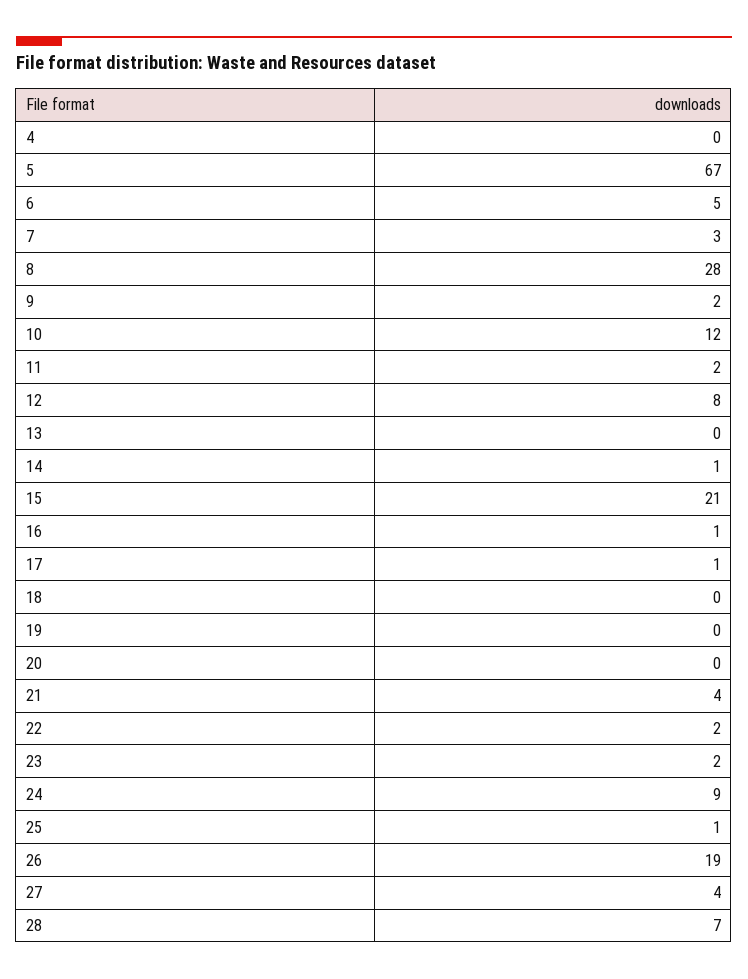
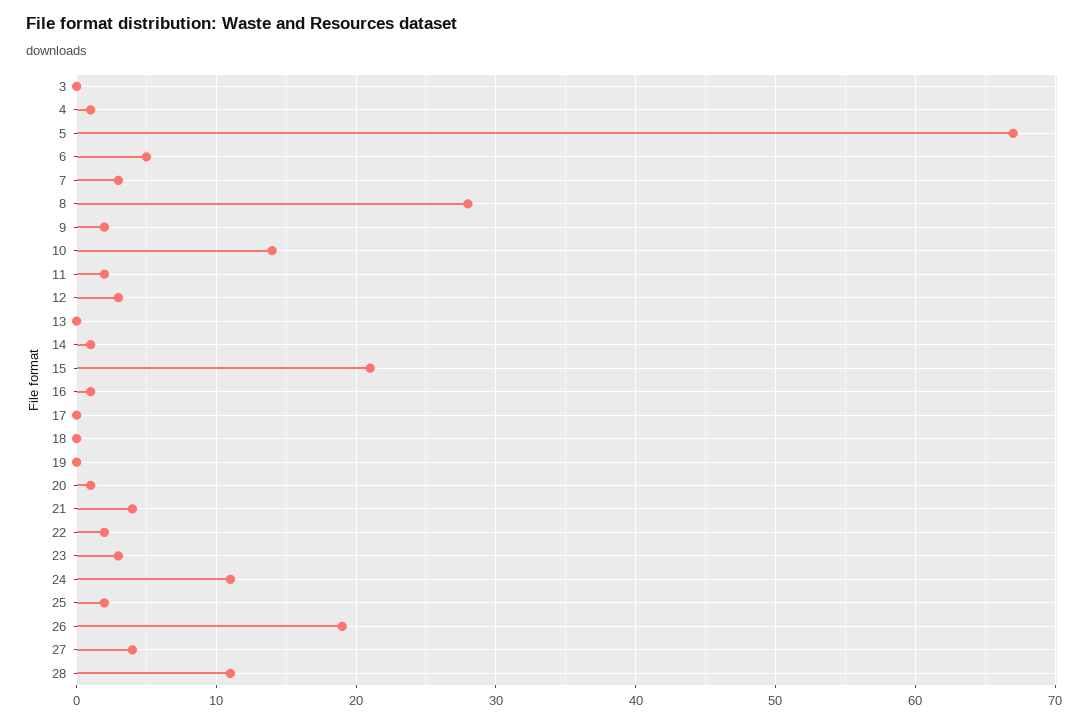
4: 0 -> 1
10: 12 -> 14
12: 8 -> 3
17: 1 -> 0
20: 0 -> 1
23: 2 -> 3
24: 9 -> 11
25: 1 -> 2
28: 7 -> 11
3: none -> 0

